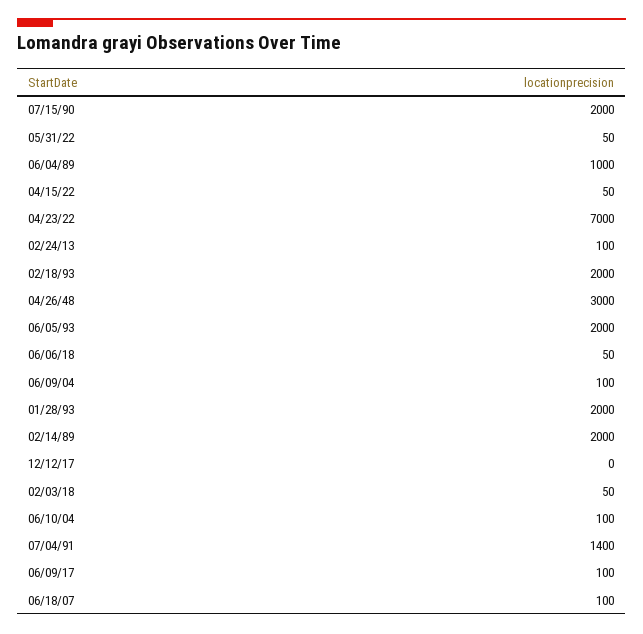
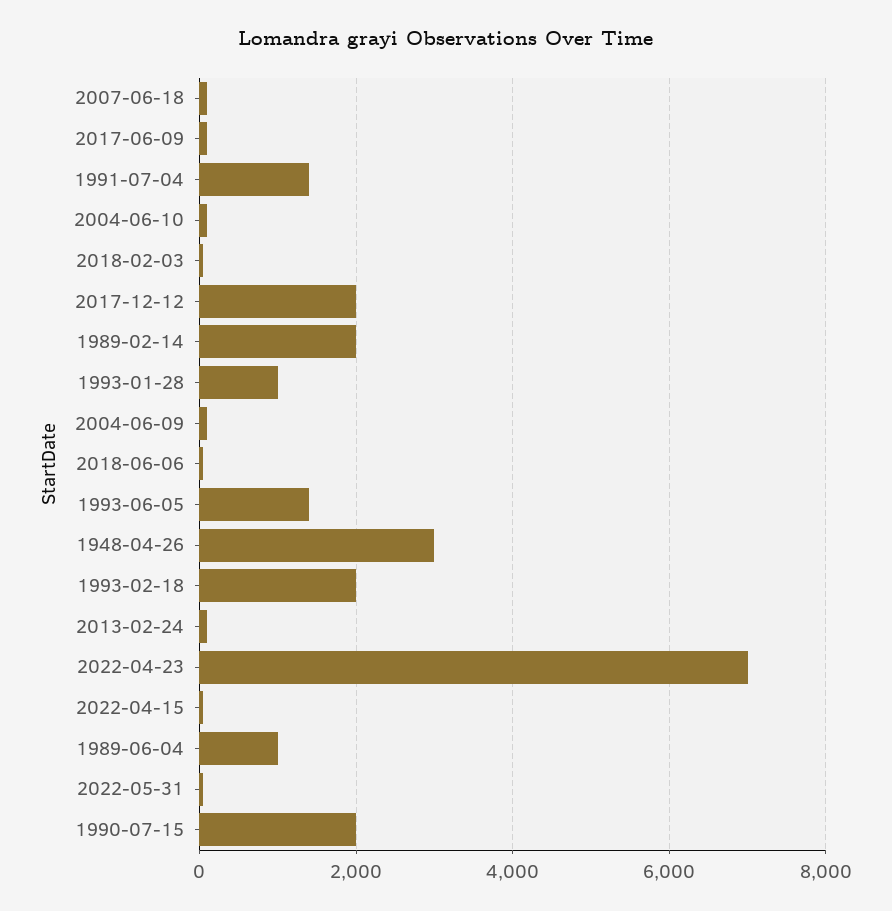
06/05/93: 2000 -> 1400
01/28/93: 2000 -> 1000
12/12/17: 0 -> 2000

